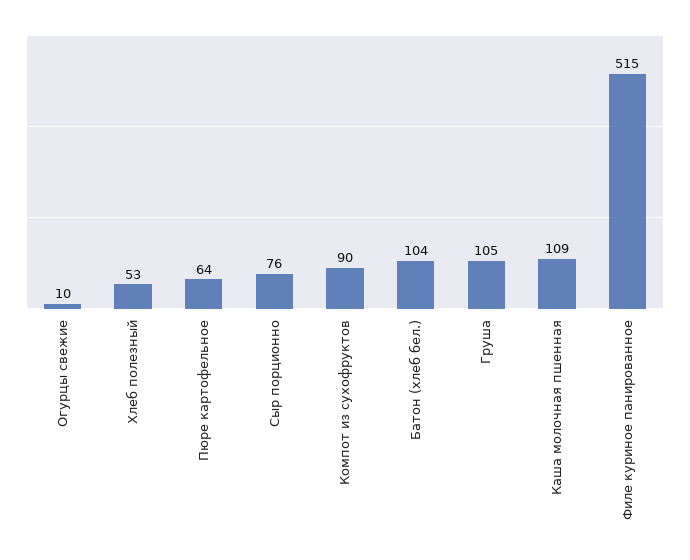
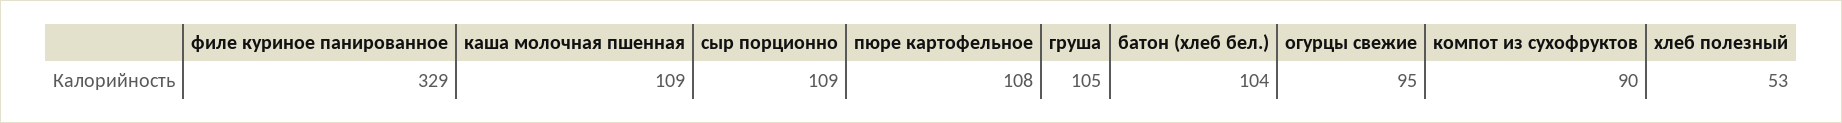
Огурцы свежие: 10 -> 95
Пюре картофельное: 64 -> 108
Сыр порционно: 76 -> 109
Филе куриное панированное: 515 -> 329

